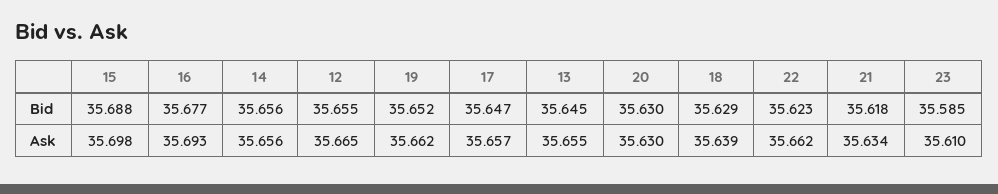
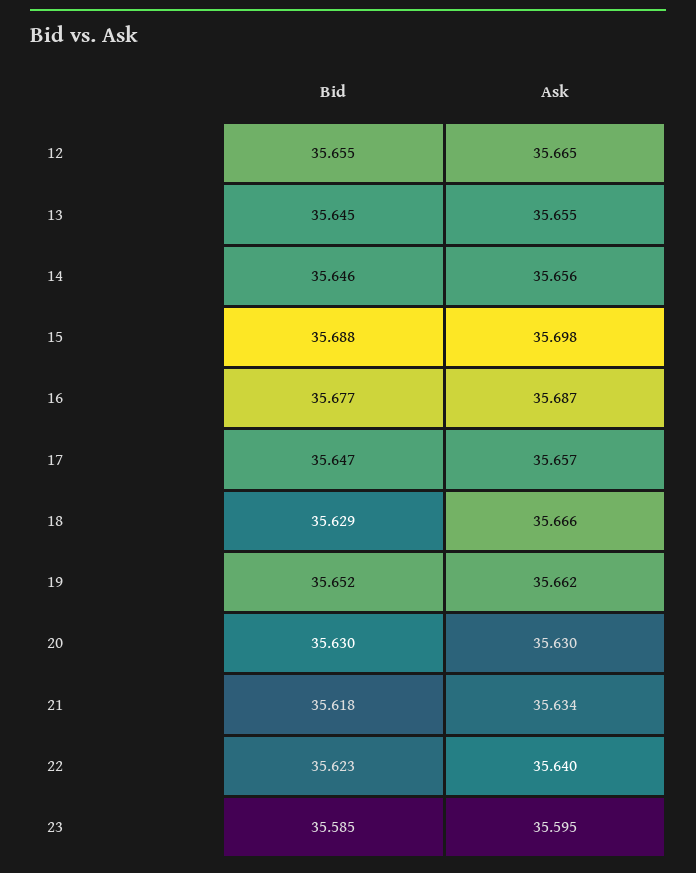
14, Bid: 35.656 -> 35.646
16, Ask: 35.693 -> 35.687
18, Ask: 35.639 -> 35.666
22, Ask: 35.662 -> 35.64
23, Ask: 35.61 -> 35.595

